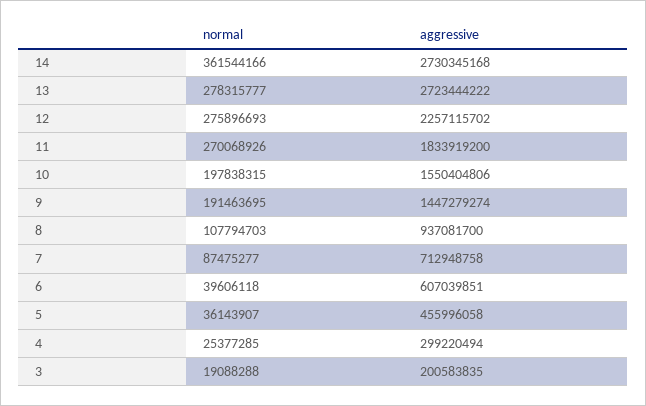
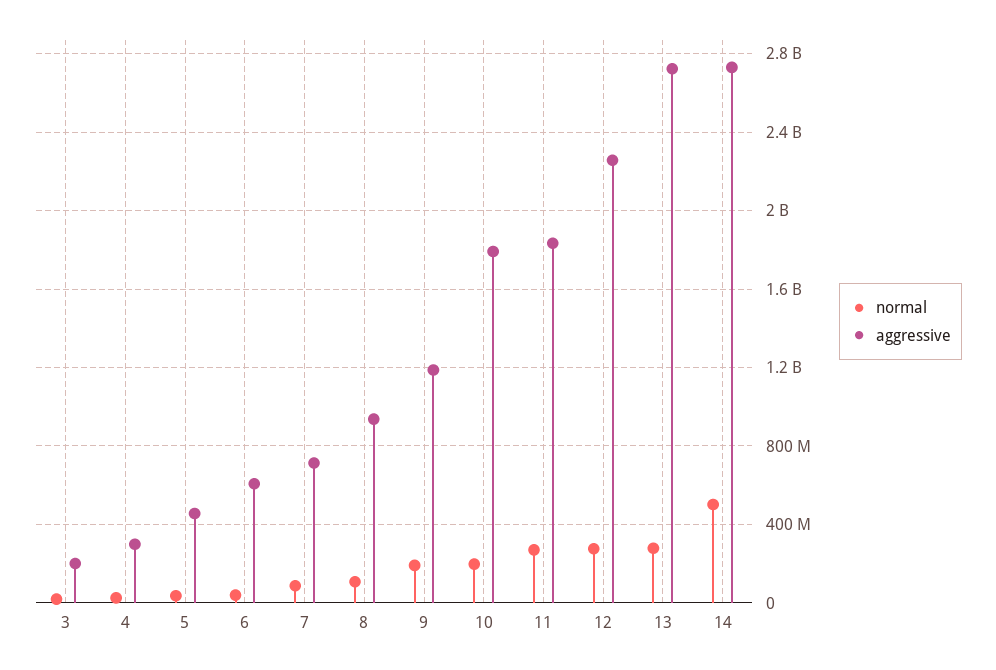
normal, 14: 361544166 -> 500000000
aggressive, 10: 1550404806 -> 1800000000
aggressive, 9: 1447279274 -> 1200000000

